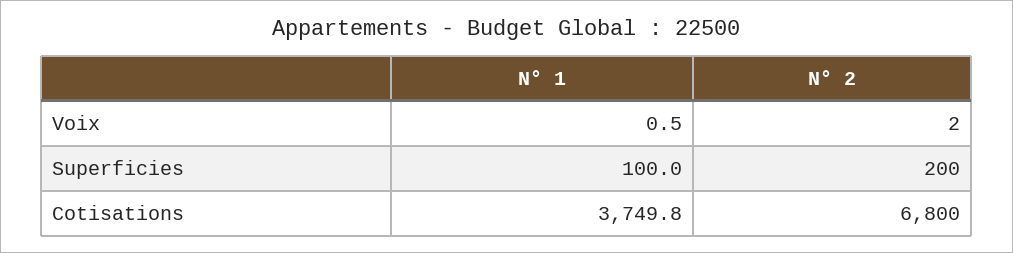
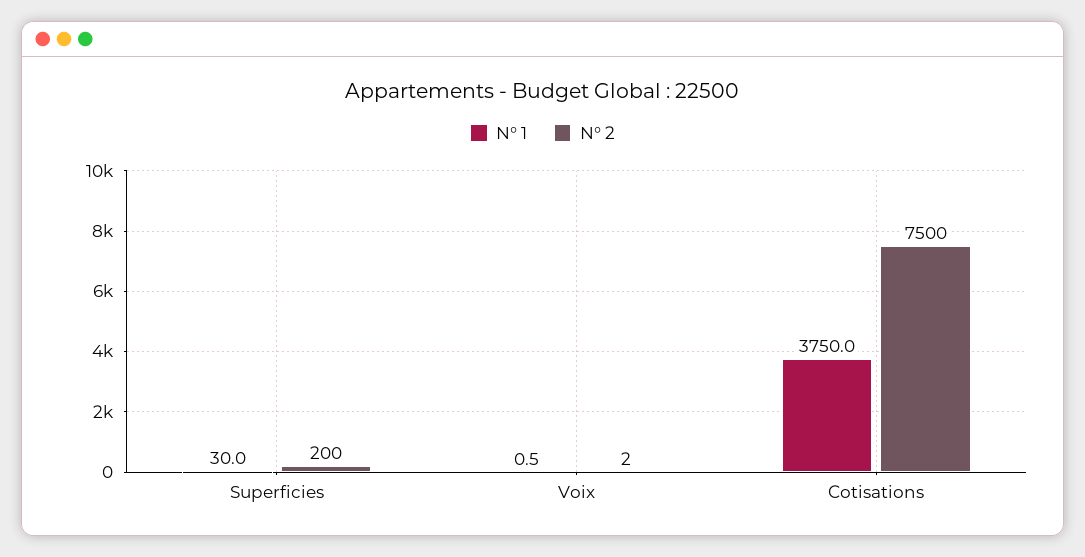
N° 1, Superficies: 100 -> 30
N° 1, Cotisations: 3749.8 -> 3750
N° 2, Cotisations: 6800 -> 7500

